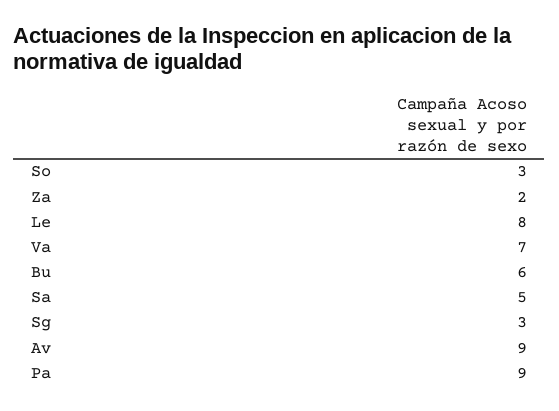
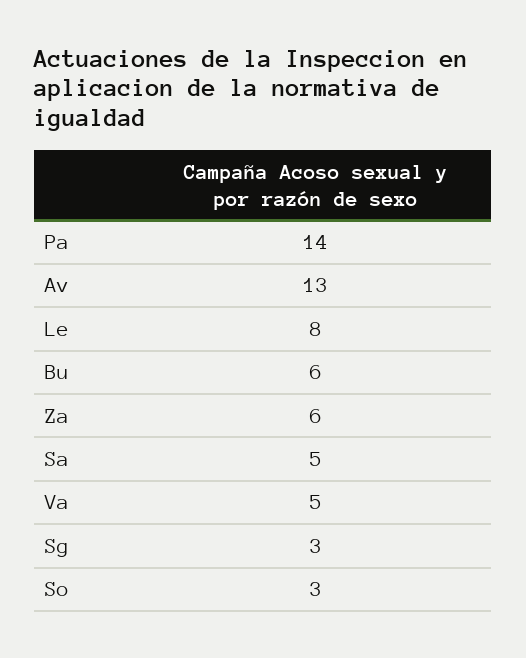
Za: 2 -> 6
Va: 7 -> 5
Av: 9 -> 13
Pa: 9 -> 14

